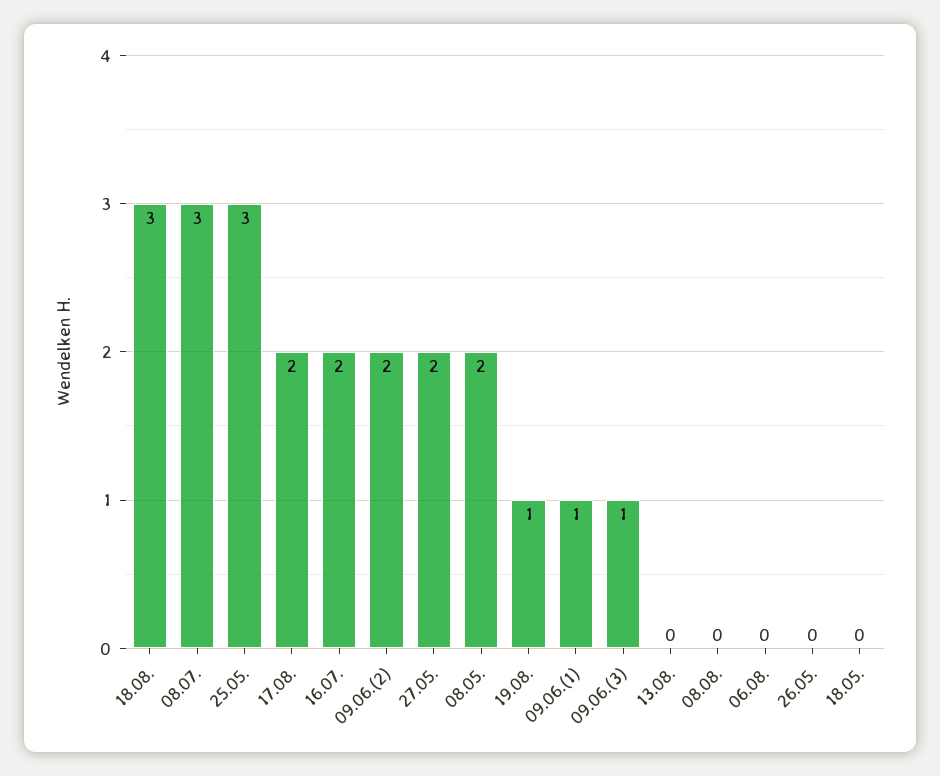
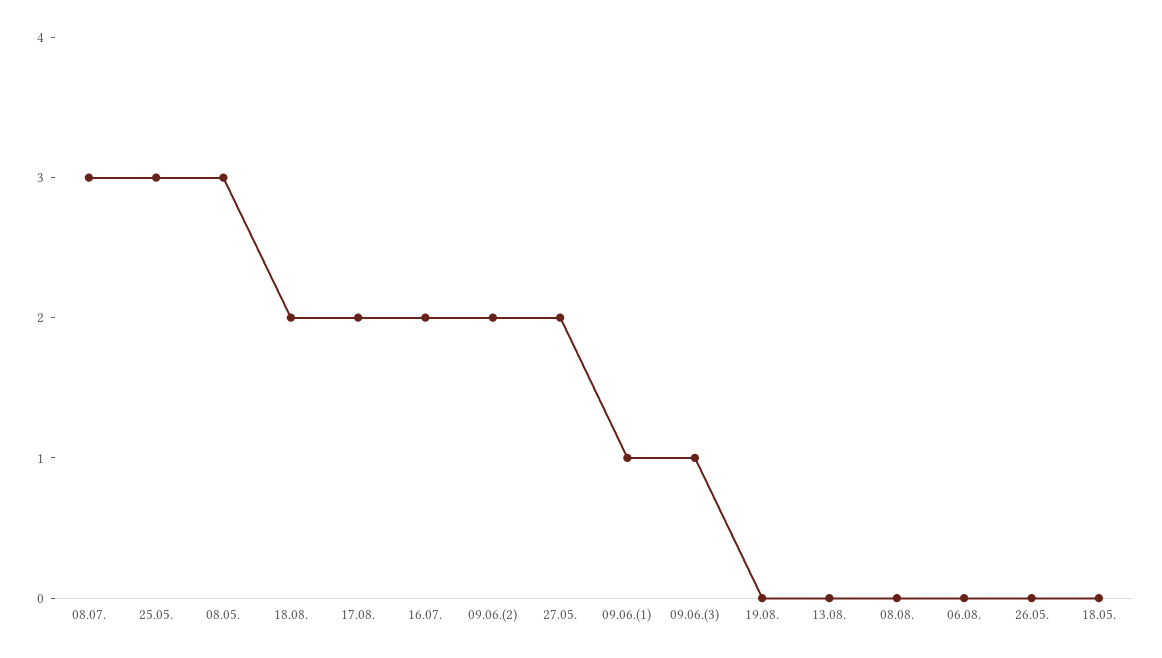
18.08.: 3 -> 2
08.05.: 2 -> 3
19.08.: 1 -> 0

